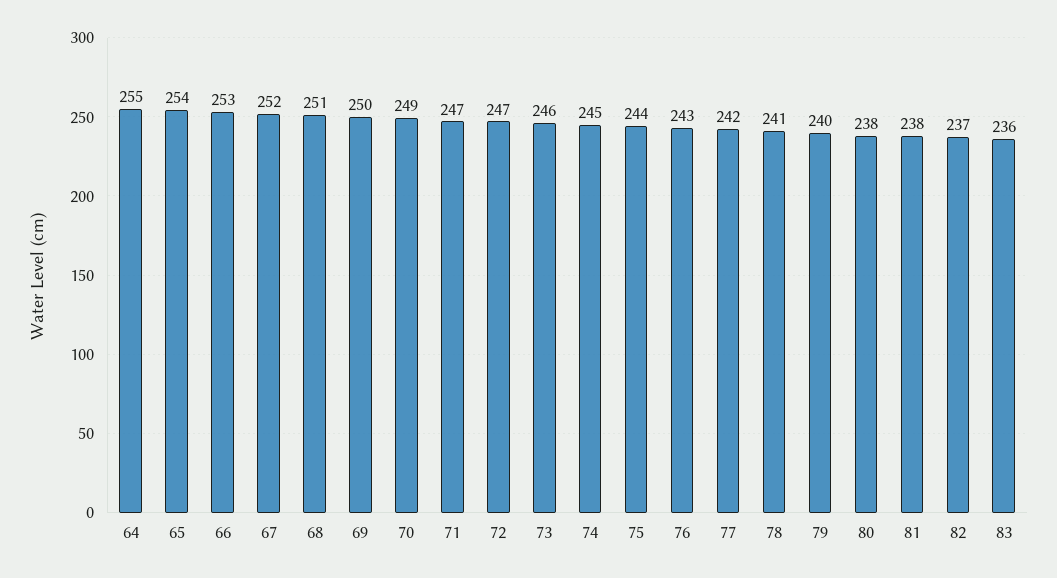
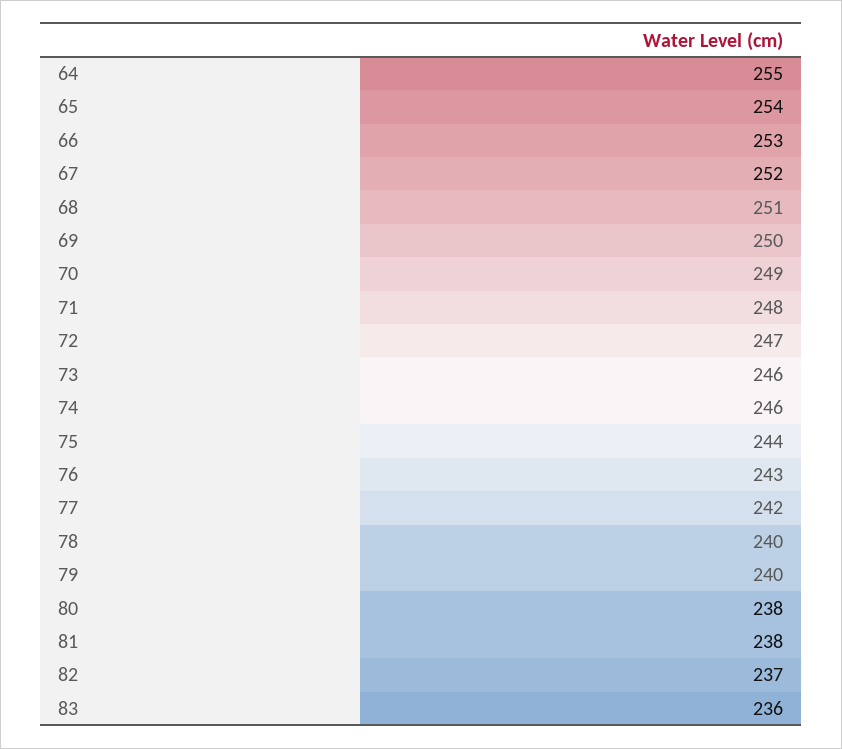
71: 247 -> 248
74: 245 -> 246
78: 241 -> 240

